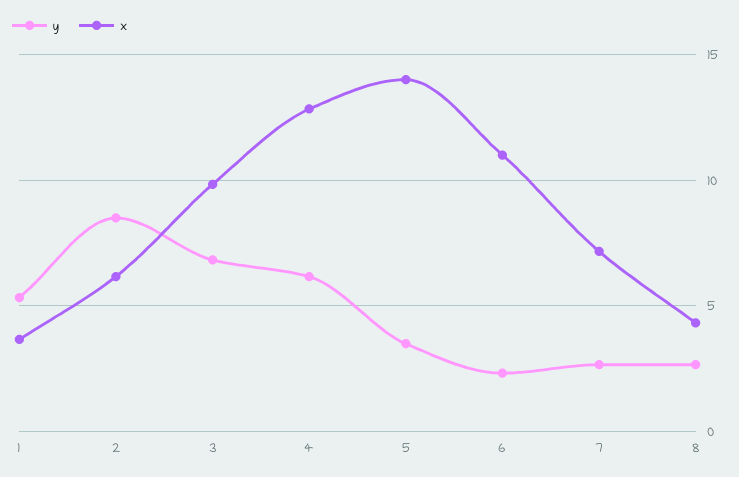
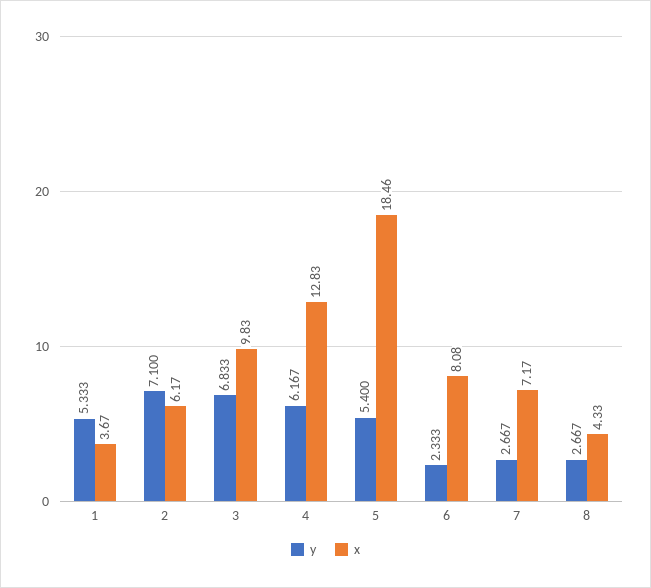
y, 2: 8.5 -> 7.1
y, 5: 3.5 -> 5.4
x, 5: 14 -> 18.46
x, 6: 11 -> 8.08

